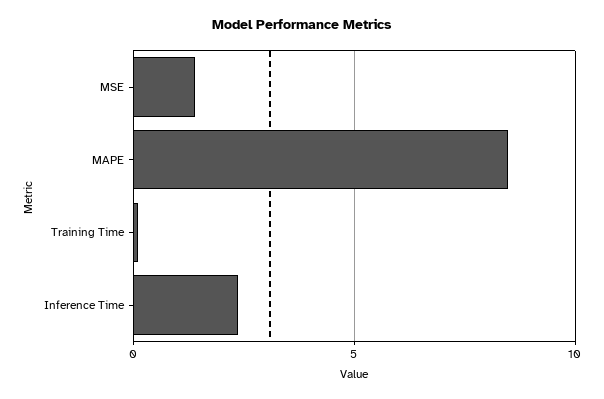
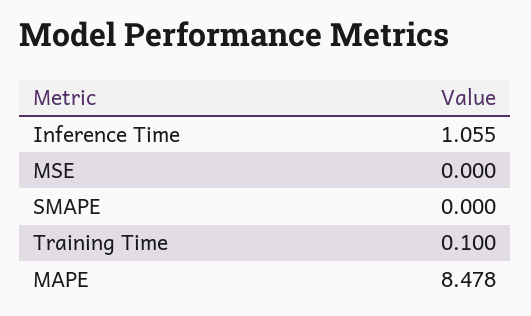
MSE: 1.5 -> 0
Inference Time: 2.5 -> 1.055
SMAPE: none -> 0

